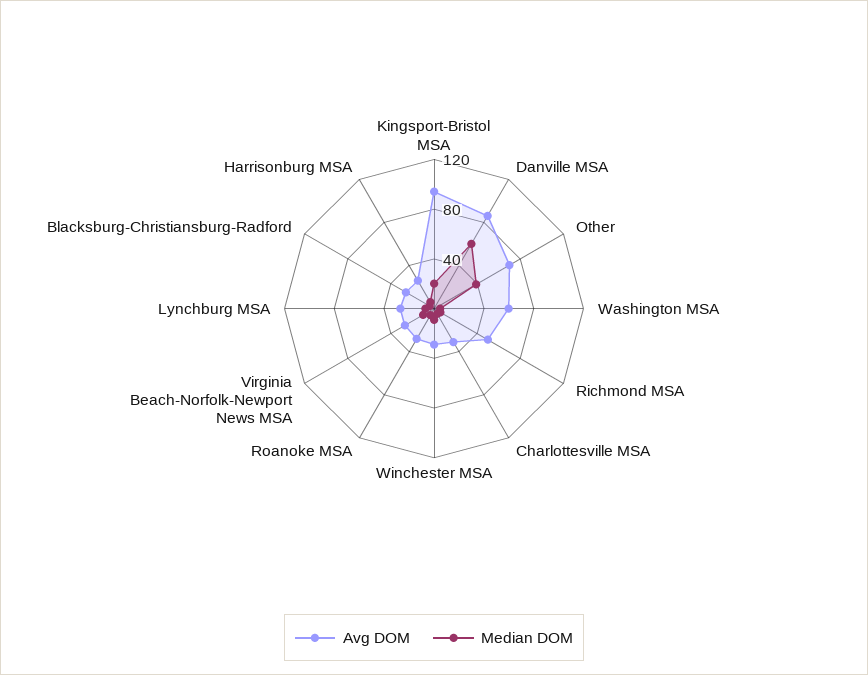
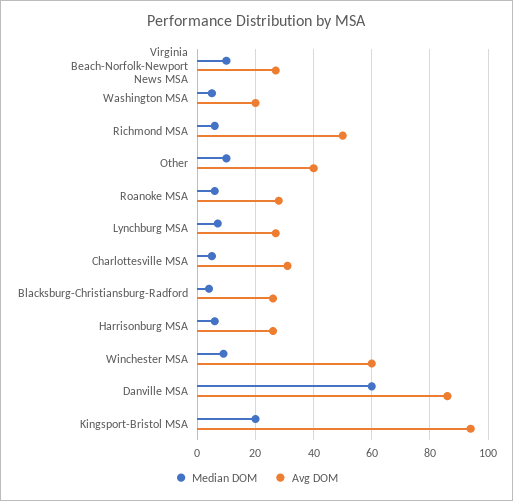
Avg DOM, Other: 70 -> 40
Median DOM, Other: 40 -> 10
Avg DOM, Washington MSA: 60 -> 20
Avg DOM, Winchester MSA: 30 -> 60

